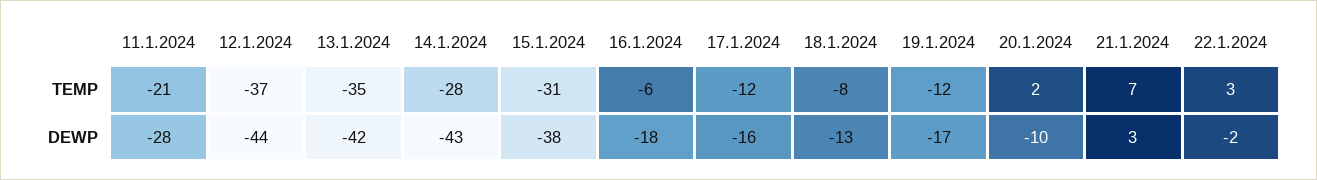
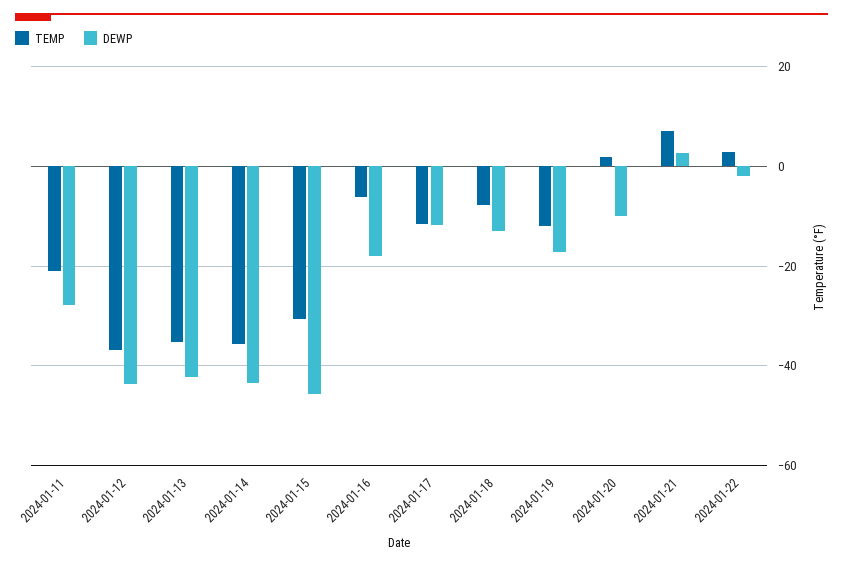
TEMP, 14.1.2024: -28 -> -36
DEWP, 15.1.2024: -38 -> -46
DEWP, 17.1.2024: -16 -> -12

